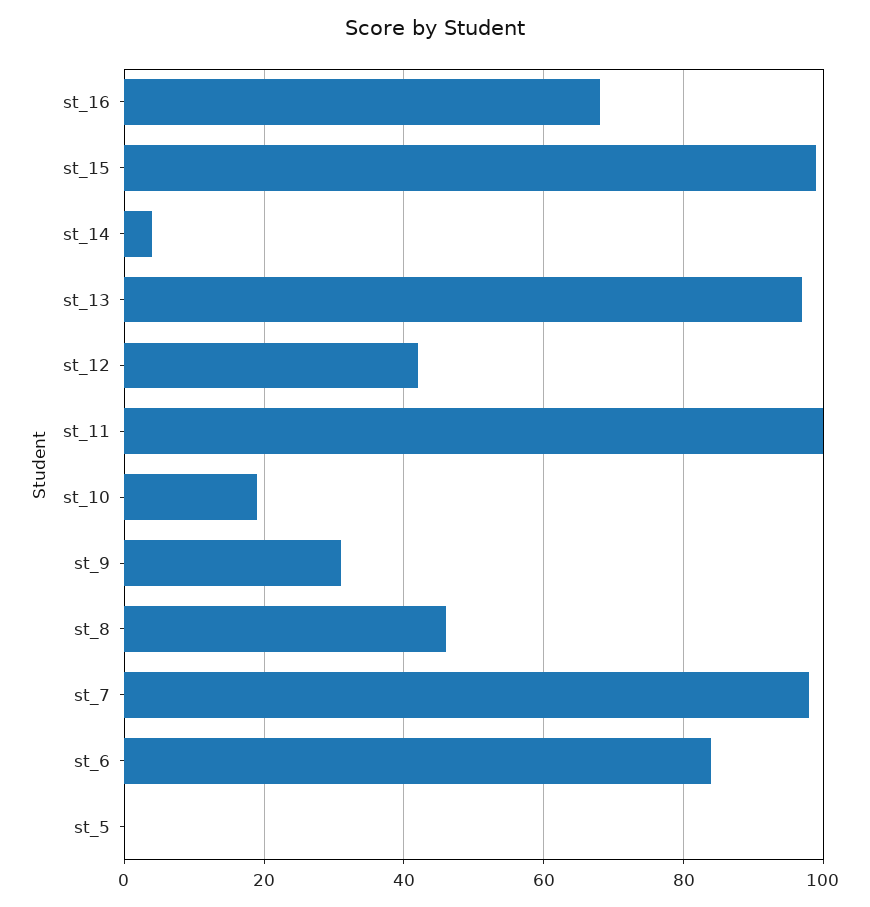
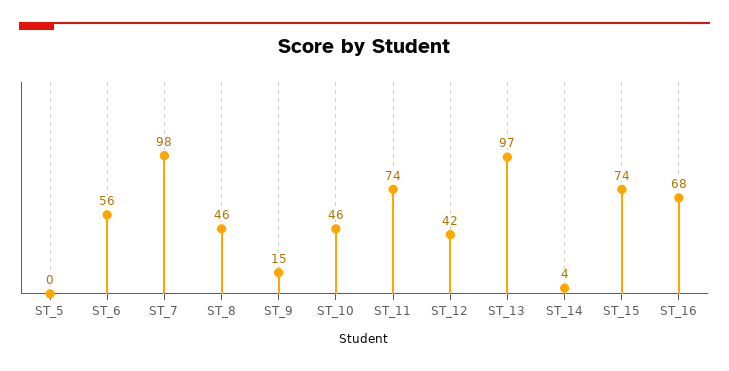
st_15: 100 -> 74
st_11: 100 -> 74
st_10: 20 -> 46
st_9: 30 -> 15
st_6: 85 -> 56

